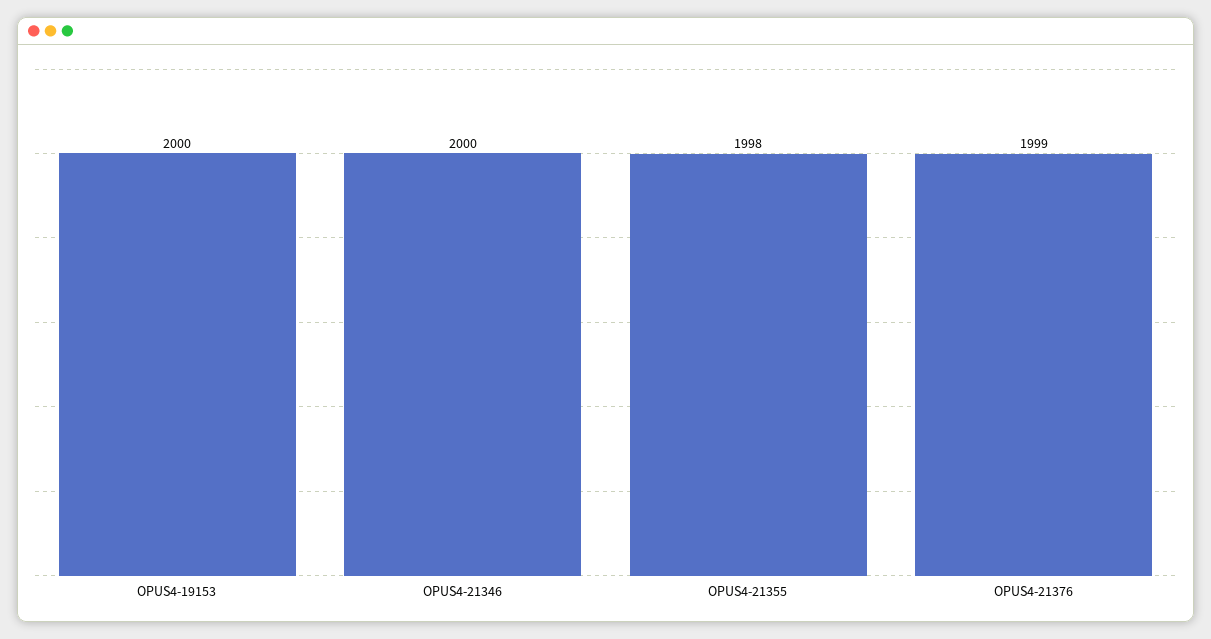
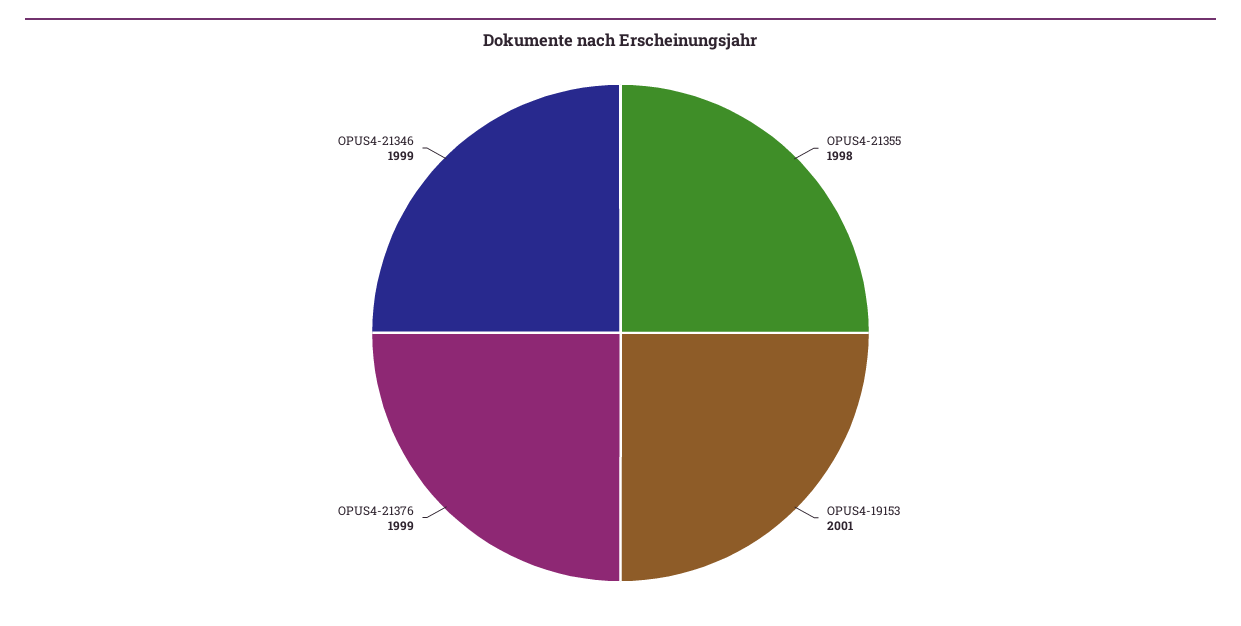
OPUS4-19153: 2000 -> 2001
OPUS4-21346: 2000 -> 1999

